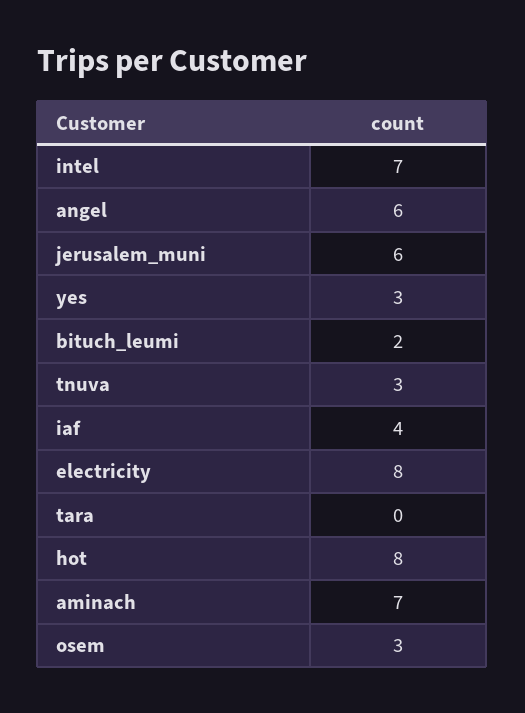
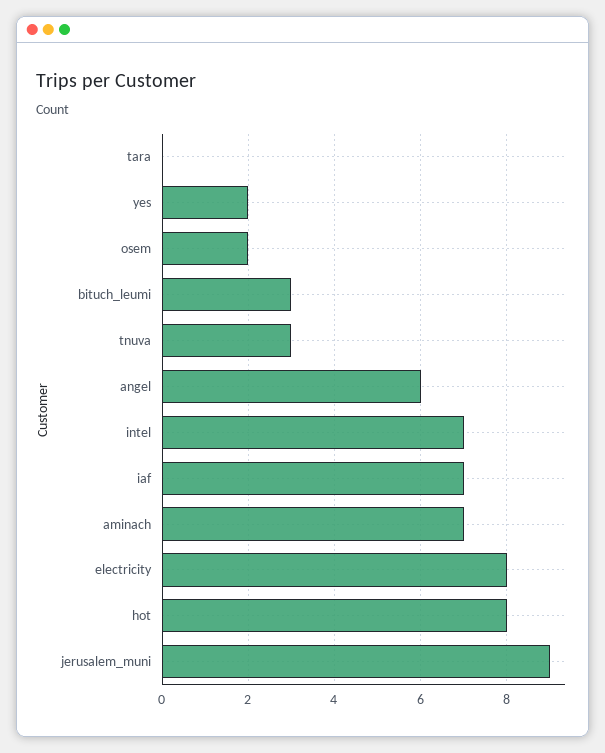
jerusalem_muni: 6 -> 9
yes: 3 -> 2
bituch_leumi: 2 -> 3
iaf: 4 -> 7
osem: 3 -> 2

